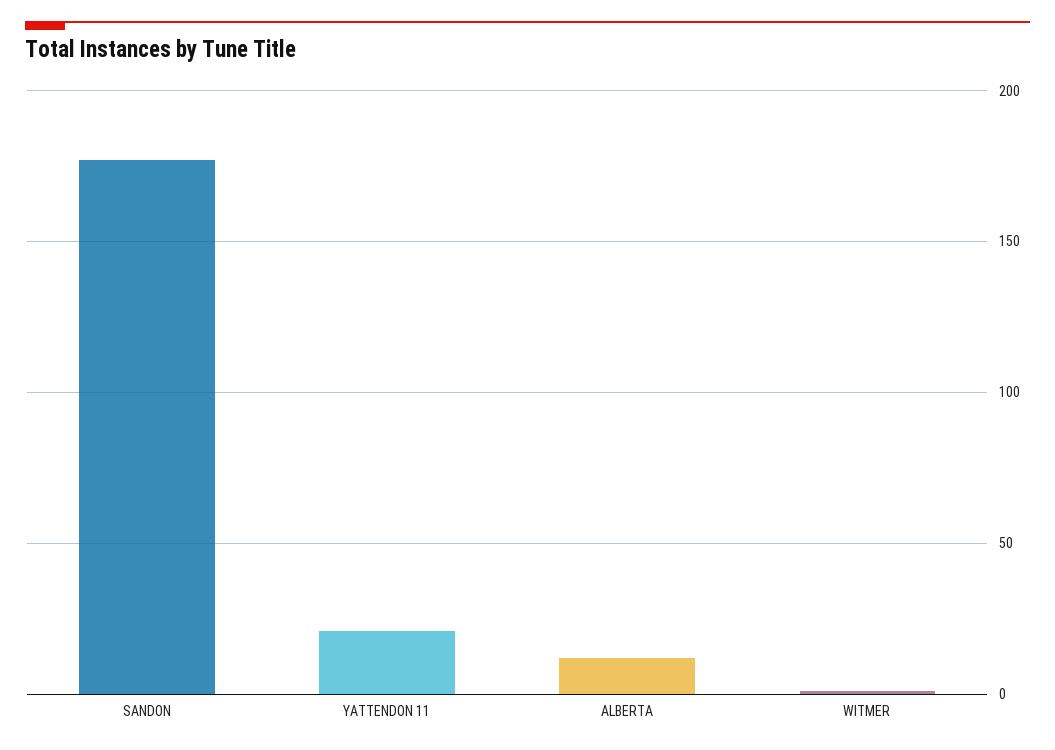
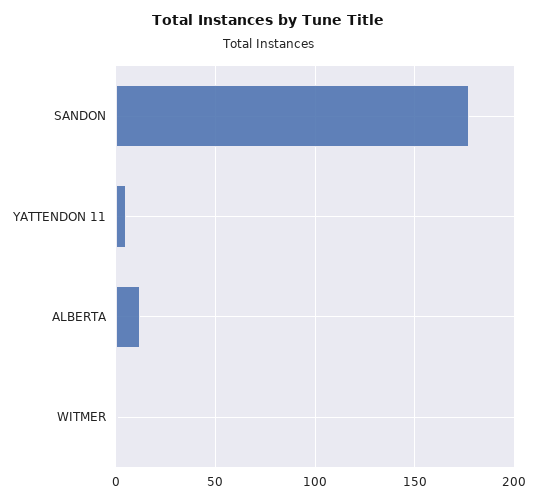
YATTENDON 11: 20 -> 5

